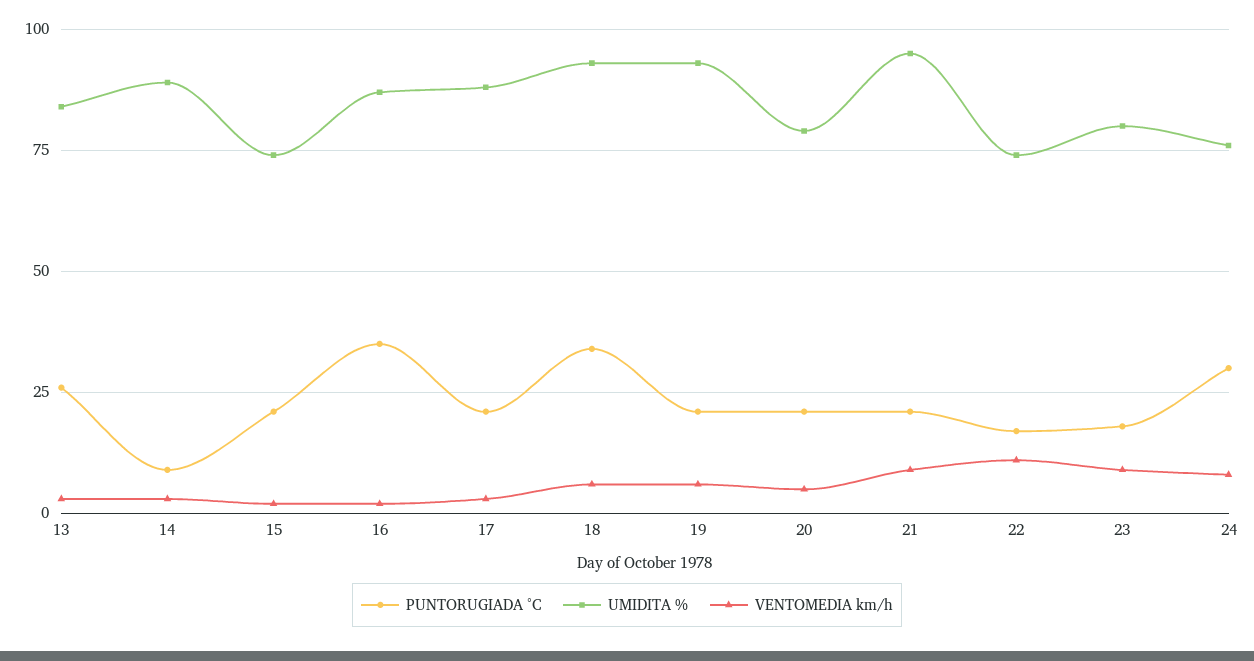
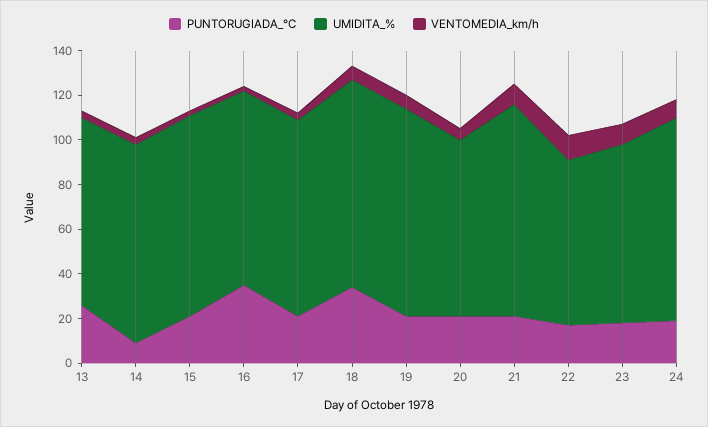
UMIDITA %, 15: 75 -> 90
PUNTORUGIADA °C, 24: 30 -> 20
UMIDITA %, 24: 75 -> 90

